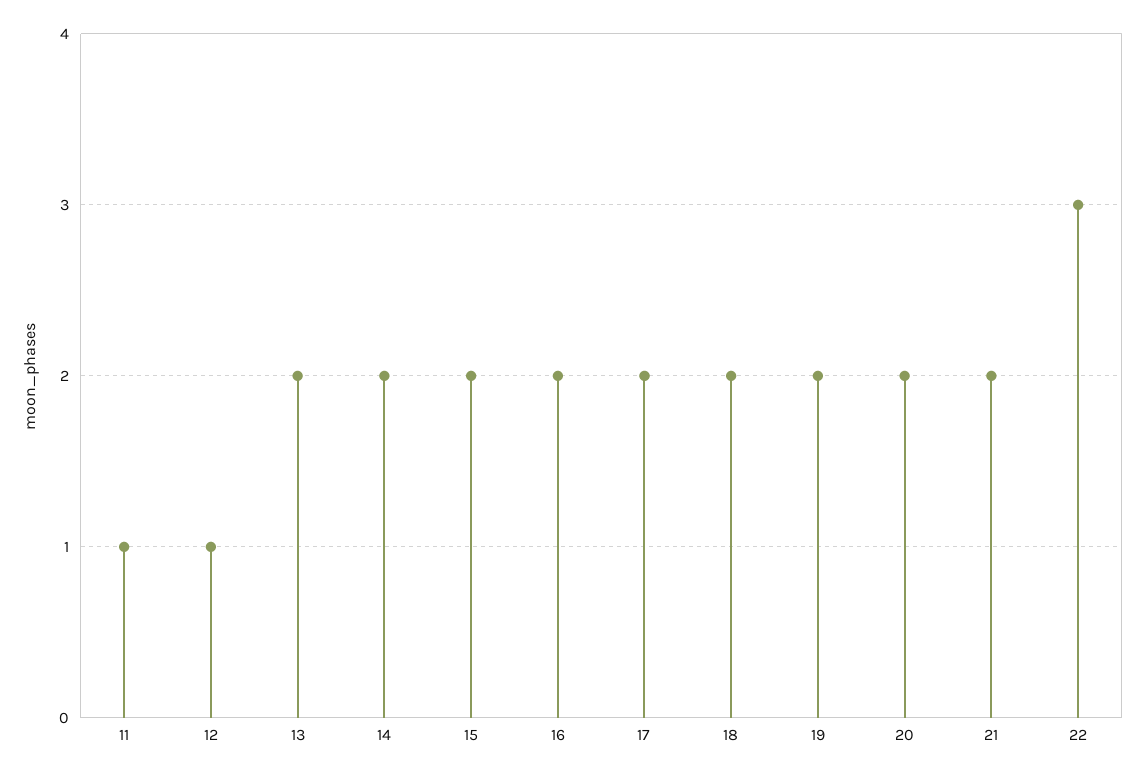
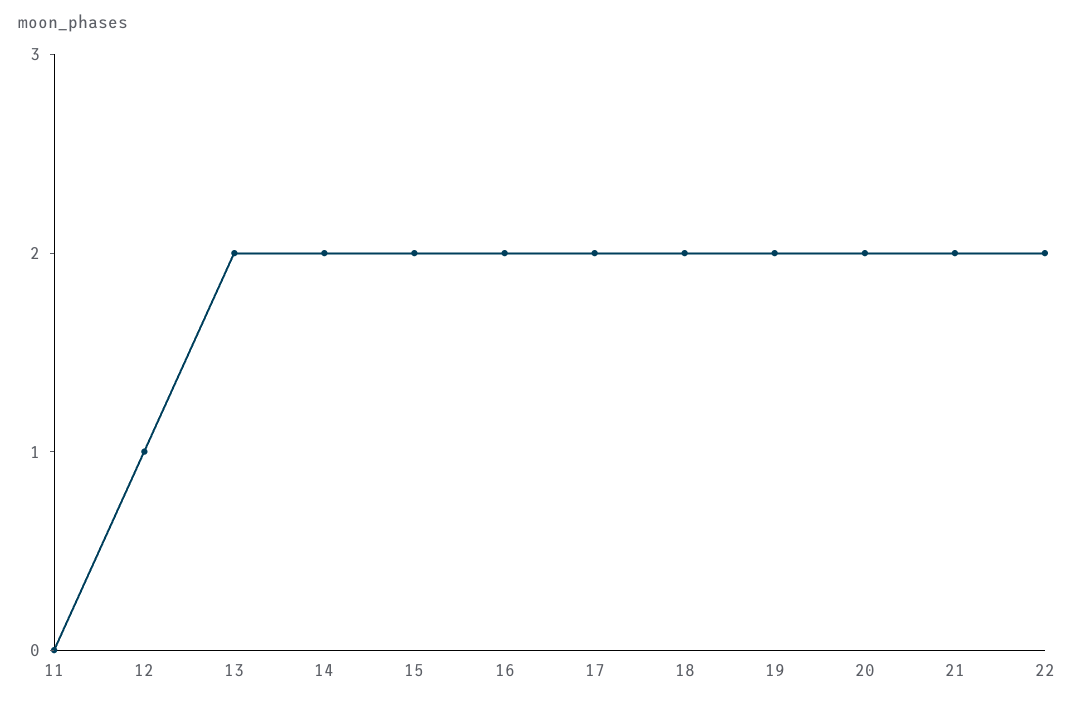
11: 1 -> 0
22: 3 -> 2

